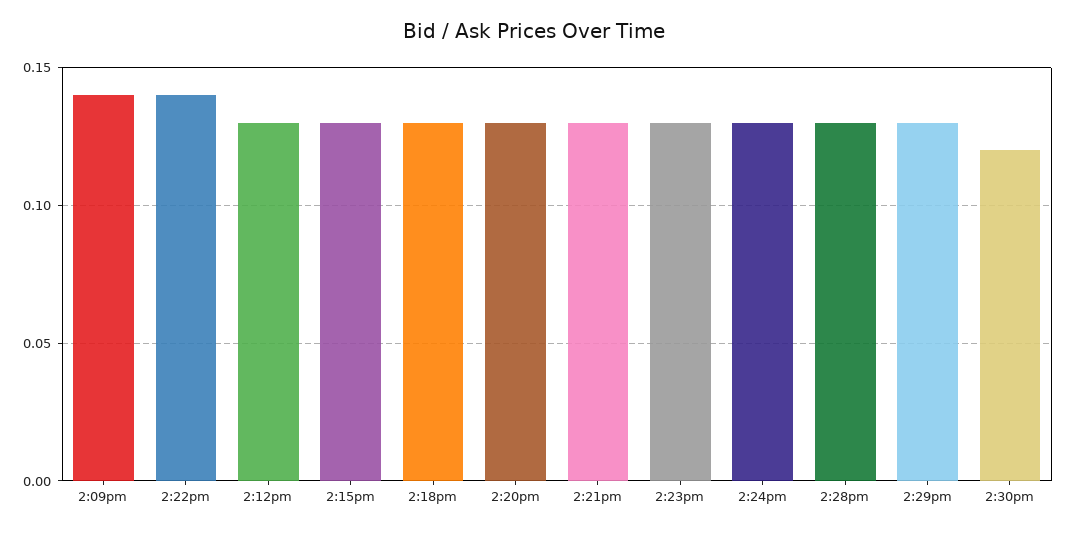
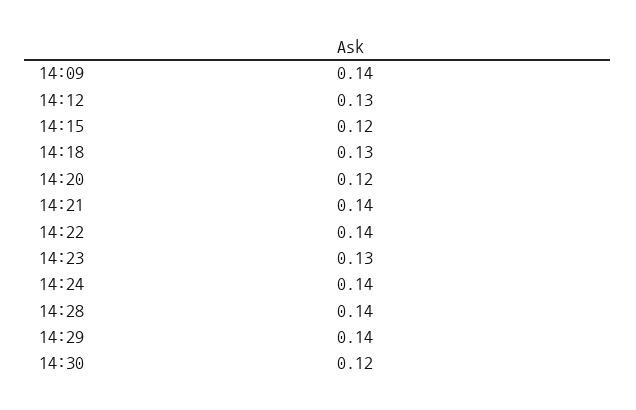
2:15pm: 0.13 -> 0.12
2:20pm: 0.13 -> 0.12
2:21pm: 0.13 -> 0.14
2:24pm: 0.13 -> 0.14
2:28pm: 0.13 -> 0.14
2:29pm: 0.13 -> 0.14

